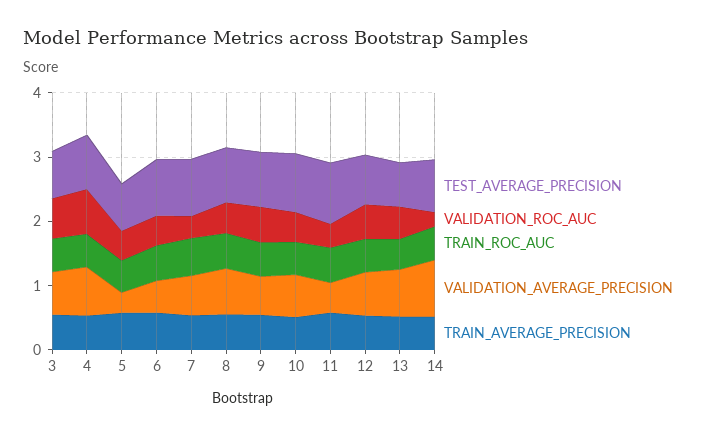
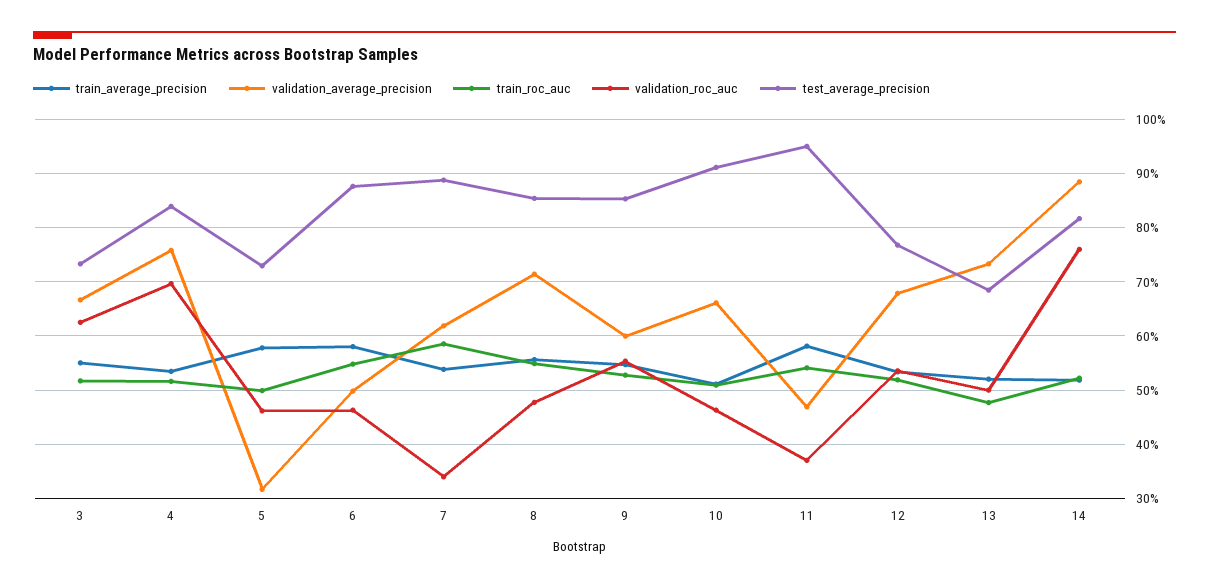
VALIDATION_ROC_AUC, 14: 0.2 -> 0.76

